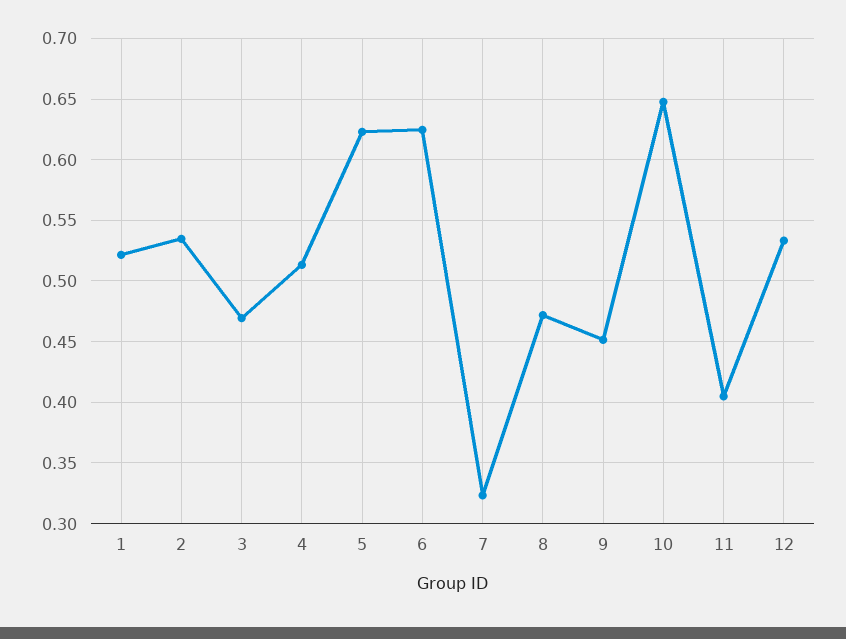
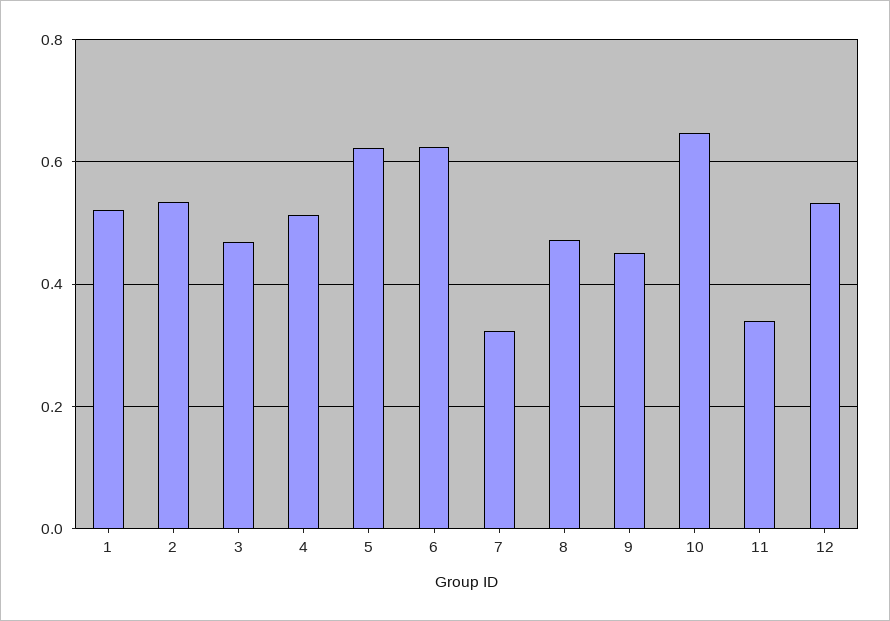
11: 0.405 -> 0.34

